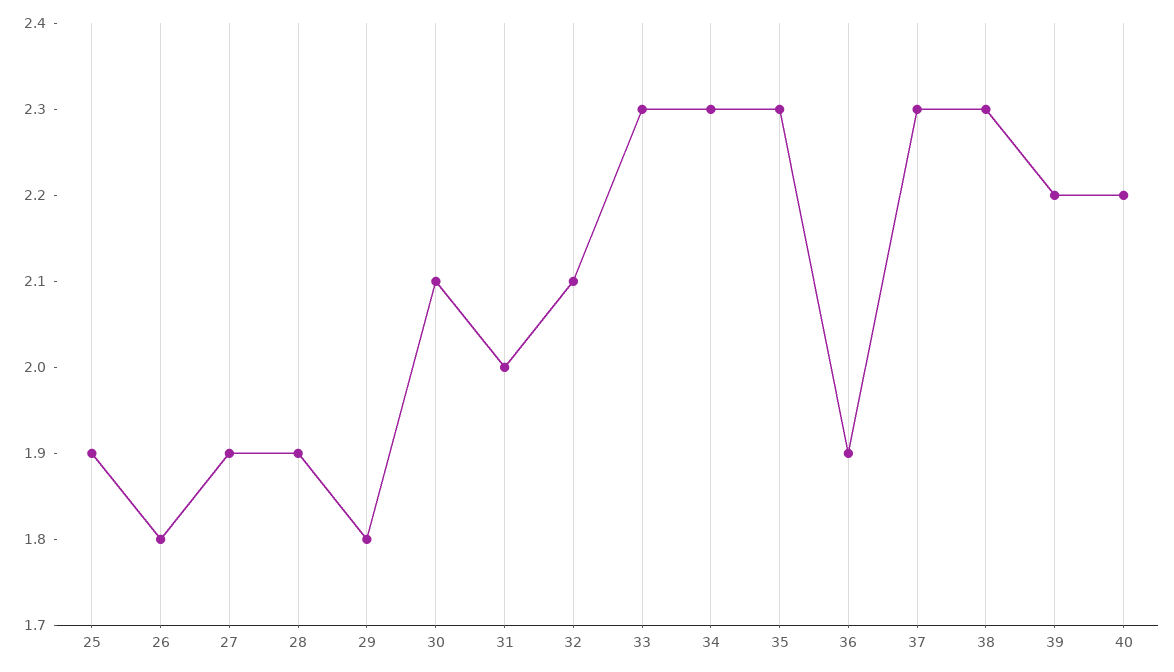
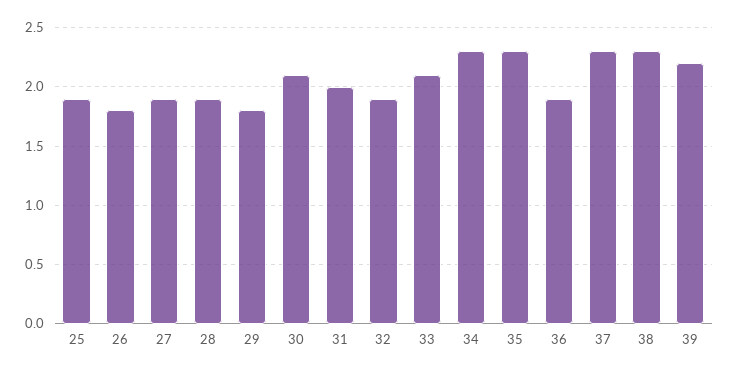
32: 2.1 -> 1.9
33: 2.3 -> 2.1
40: 2.2 -> none

